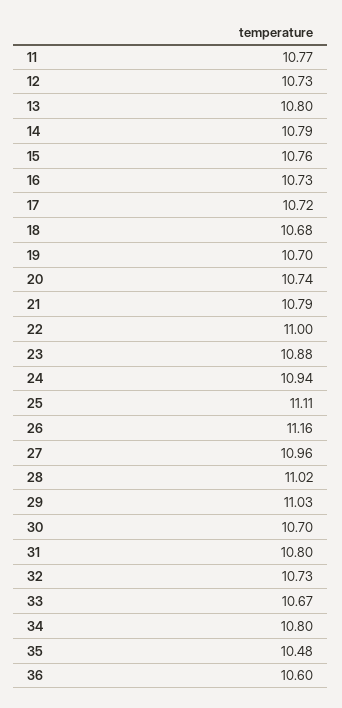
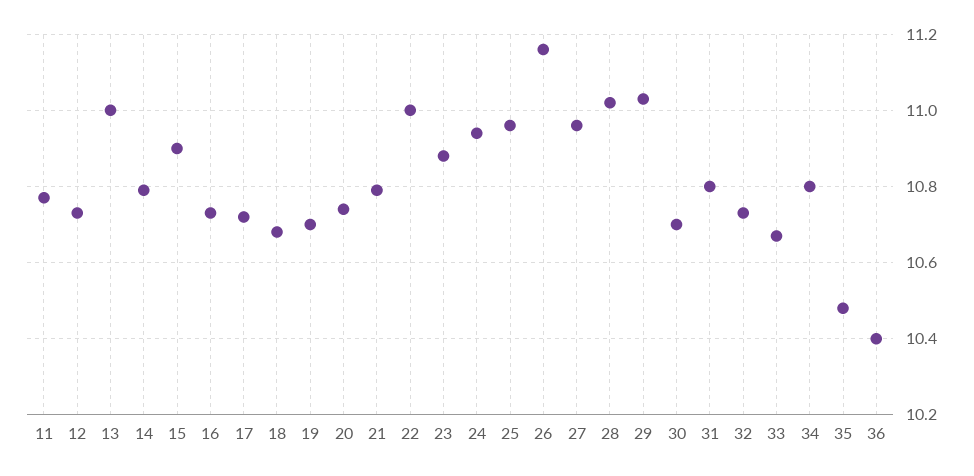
13: 10.8 -> 11
15: 10.76 -> 10.9
25: 11.11 -> 10.95
36: 10.6 -> 10.4

